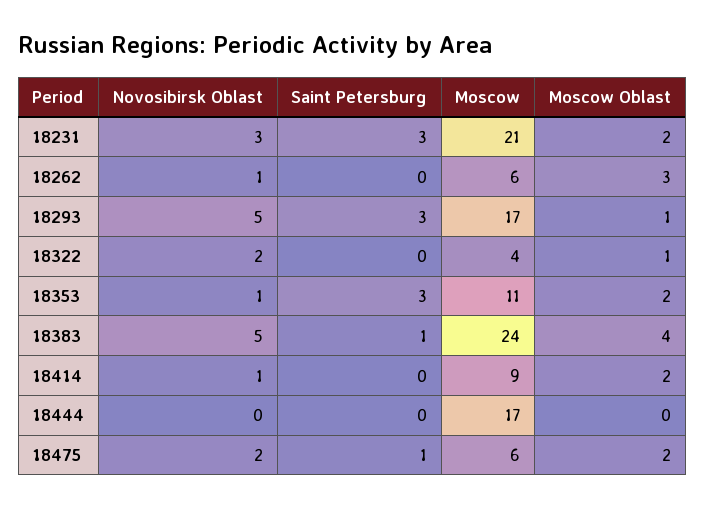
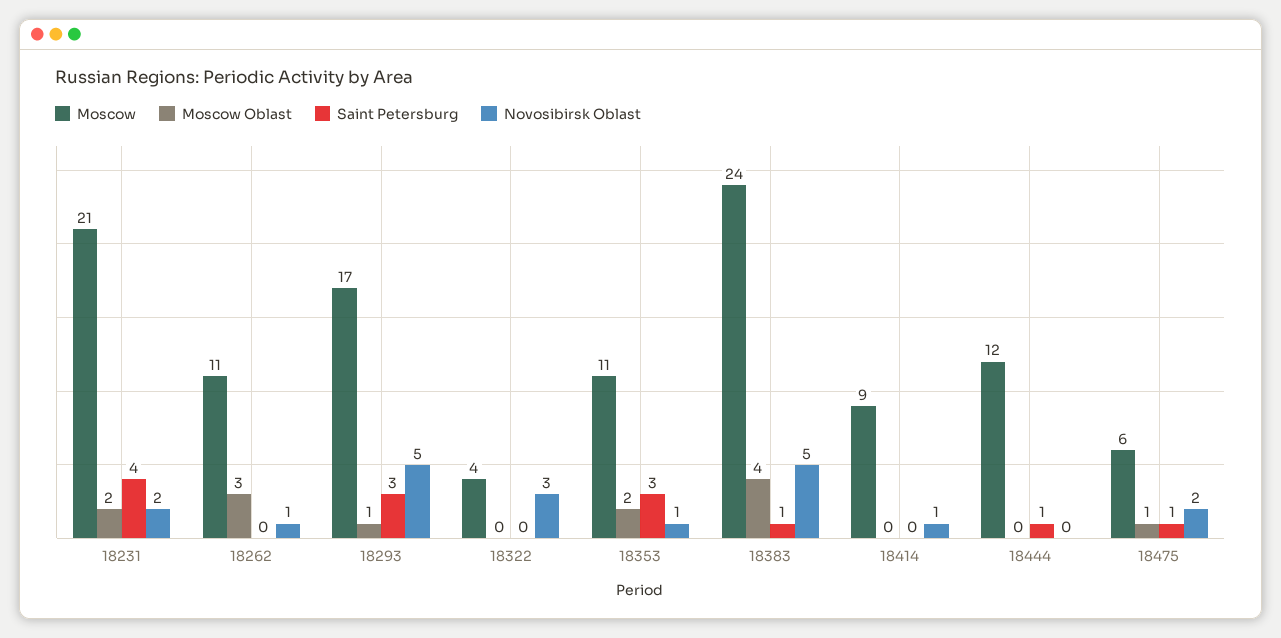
Novosibirsk Oblast, 18231: 3 -> 2
Saint Petersburg, 18231: 3 -> 4
Moscow, 18262: 6 -> 11
Novosibirsk Oblast, 18322: 2 -> 3
Moscow Oblast, 18322: 1 -> 0
Moscow Oblast, 18414: 2 -> 0
Saint Petersburg, 18444: 0 -> 1
Moscow, 18444: 17 -> 12
Moscow Oblast, 18475: 2 -> 1

